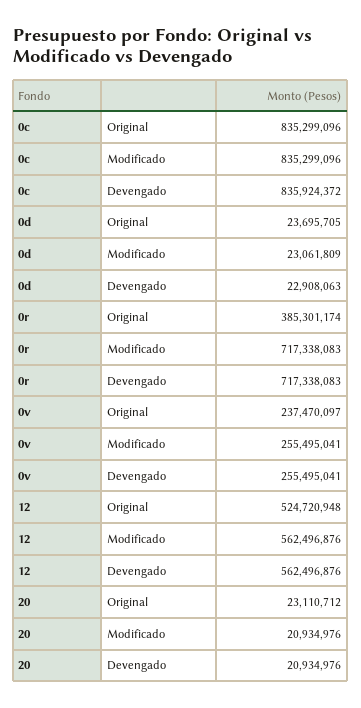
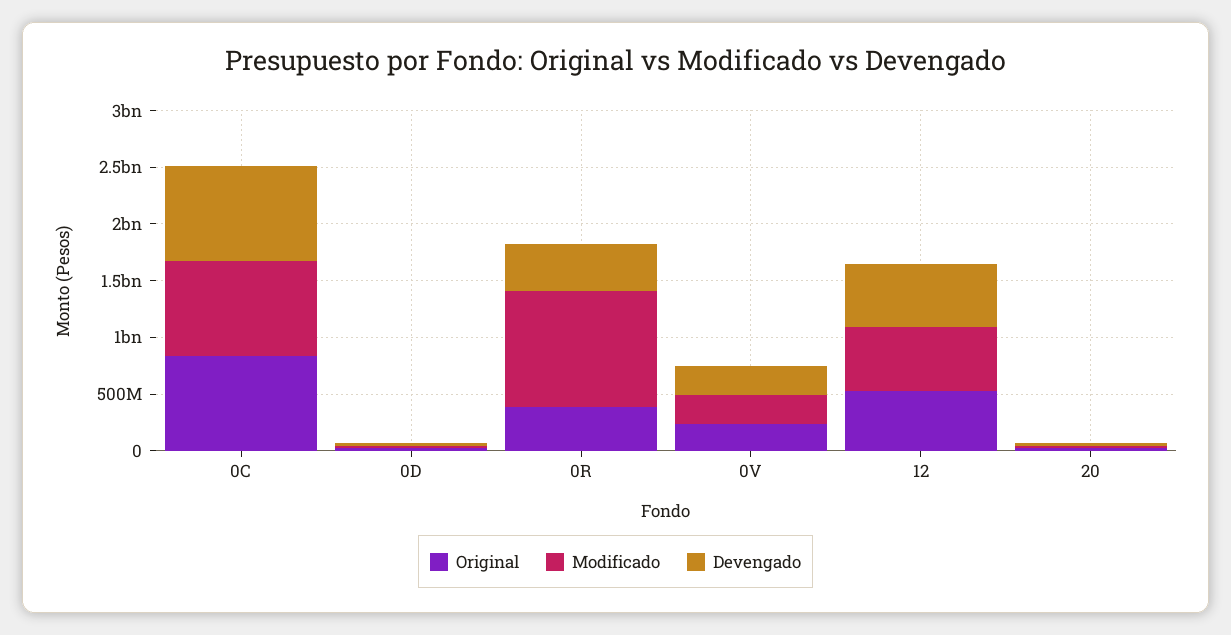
Modificado, 0r: 717338083 -> 1000000000
Devengado, 0r: 717338083 -> 400000000

